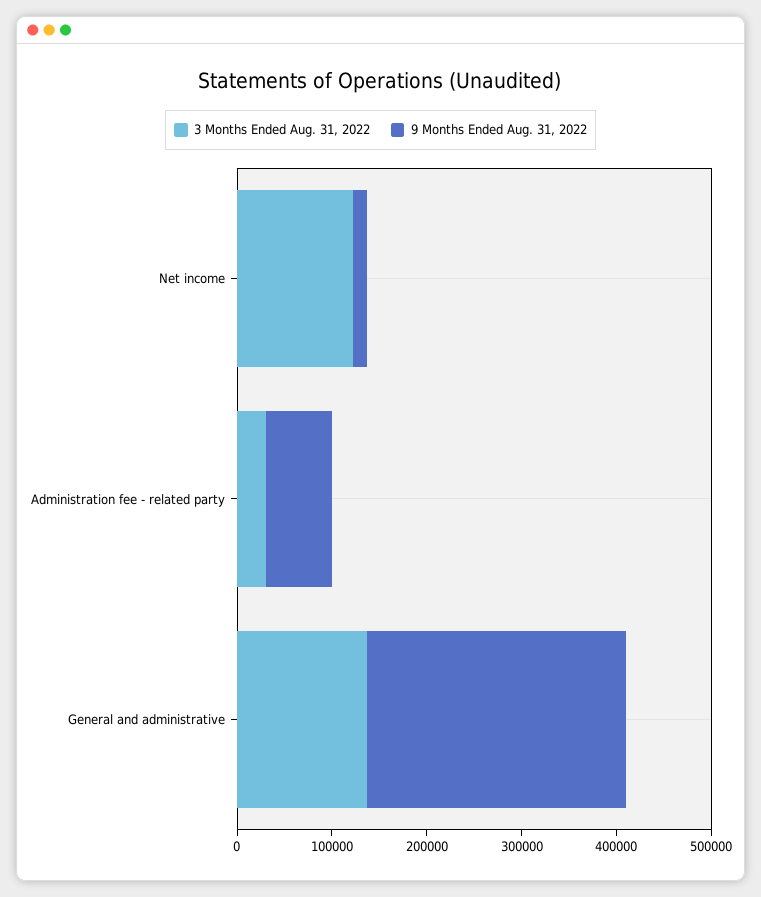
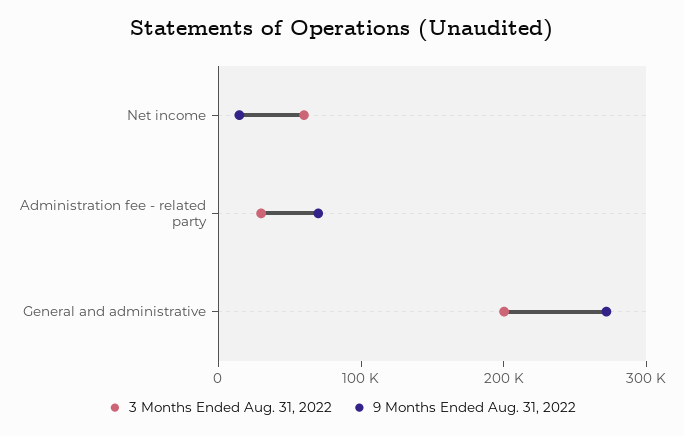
3 Months Ended Aug. 31, 2022, Net income: 120000 -> 60000
3 Months Ended Aug. 31, 2022, General and administrative: 140000 -> 200000

